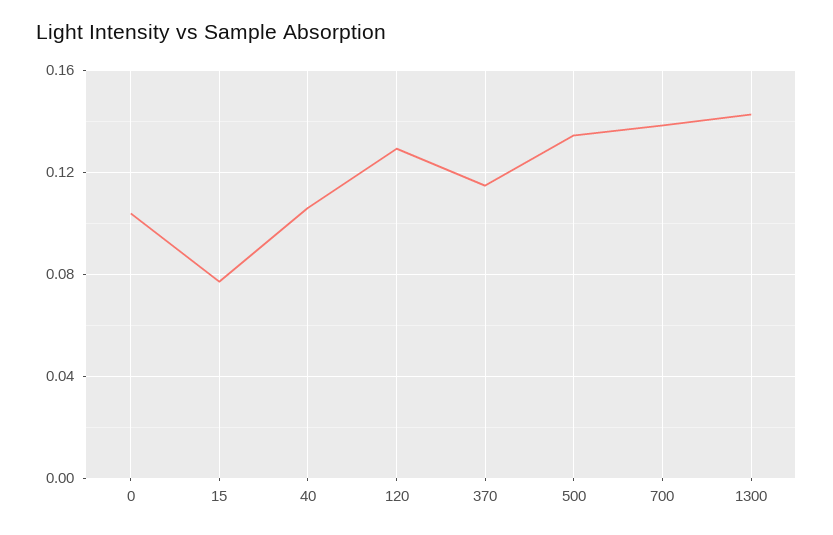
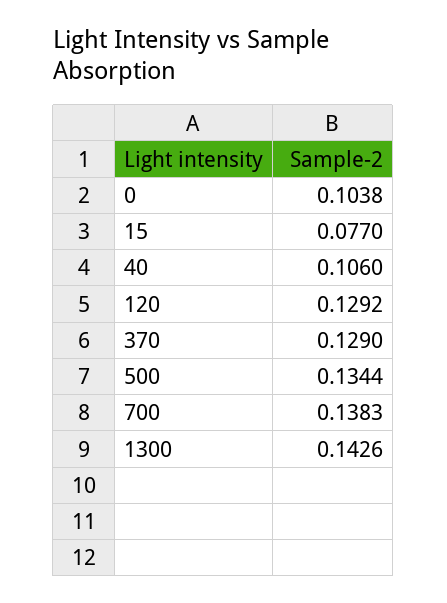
370: 0.115 -> 0.129

